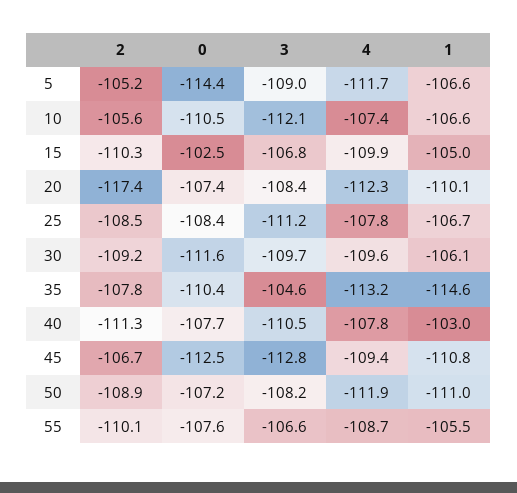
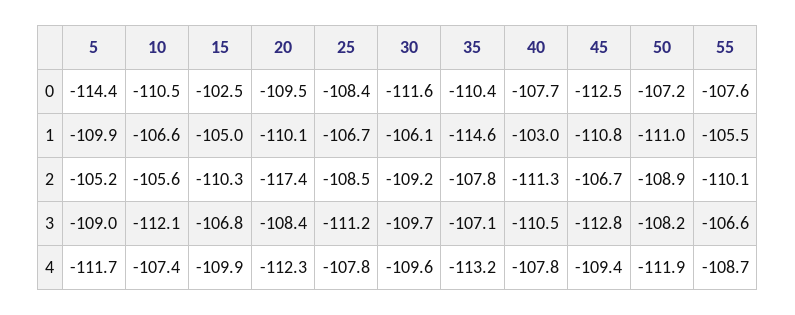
1, 5: -106.6 -> -109.9
0, 20: -107.4 -> -109.5
3, 35: -104.6 -> -107.1

